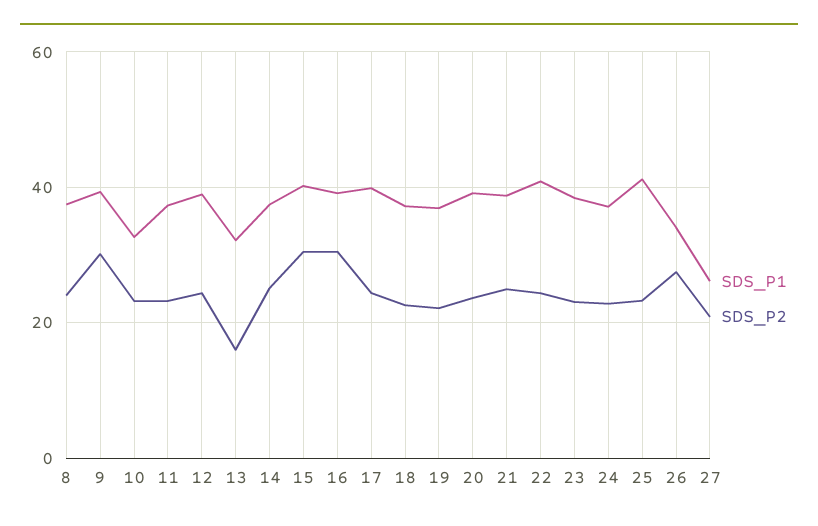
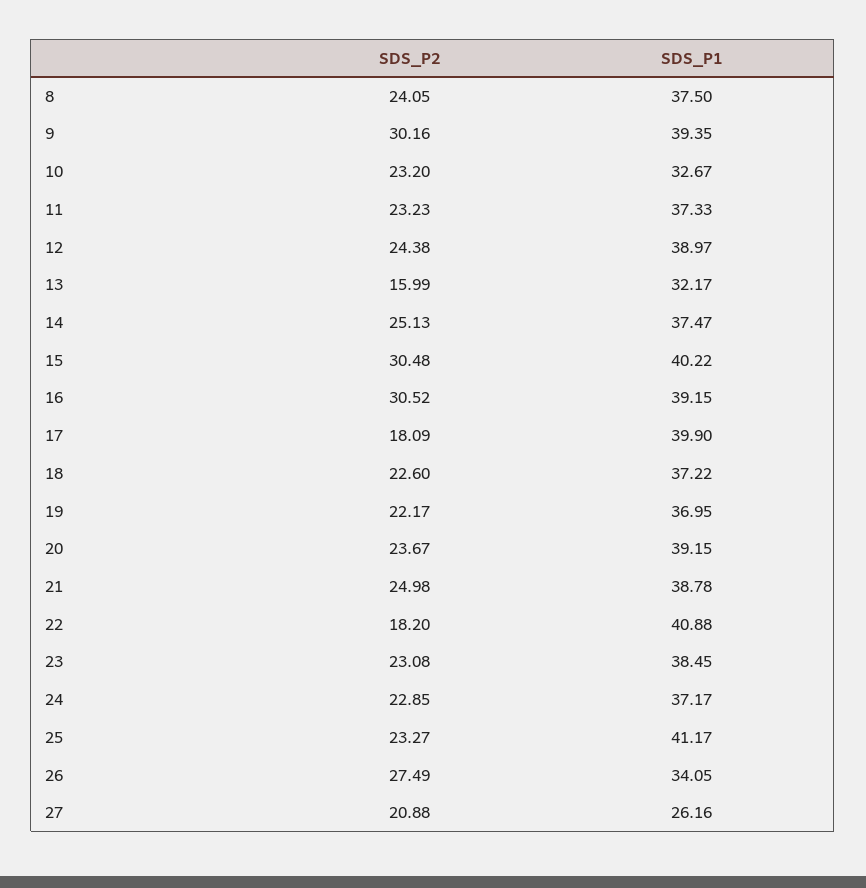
SDS_P2, 17: 24 -> 18.09
SDS_P2, 22: 24 -> 18.2

